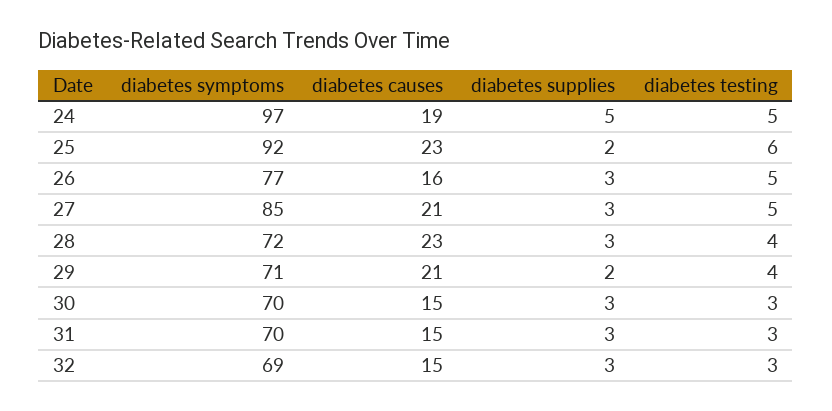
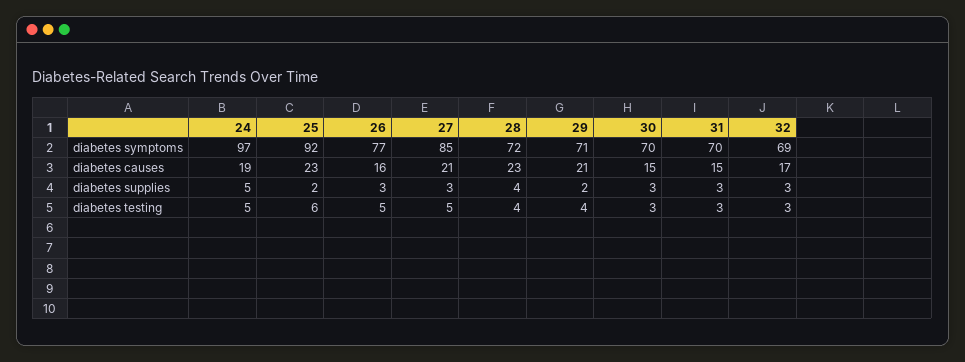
diabetes supplies, 28: 3 -> 4
diabetes causes, 32: 15 -> 17

